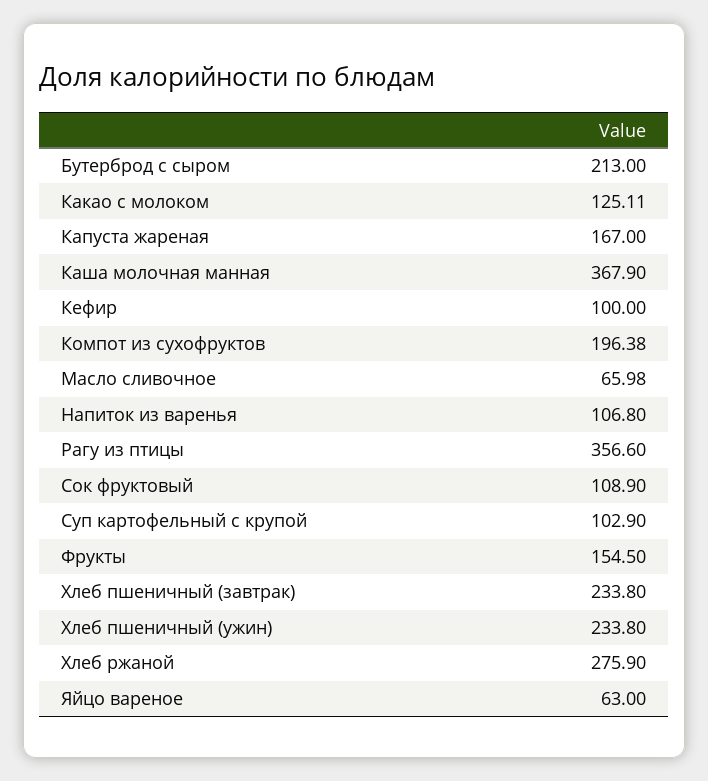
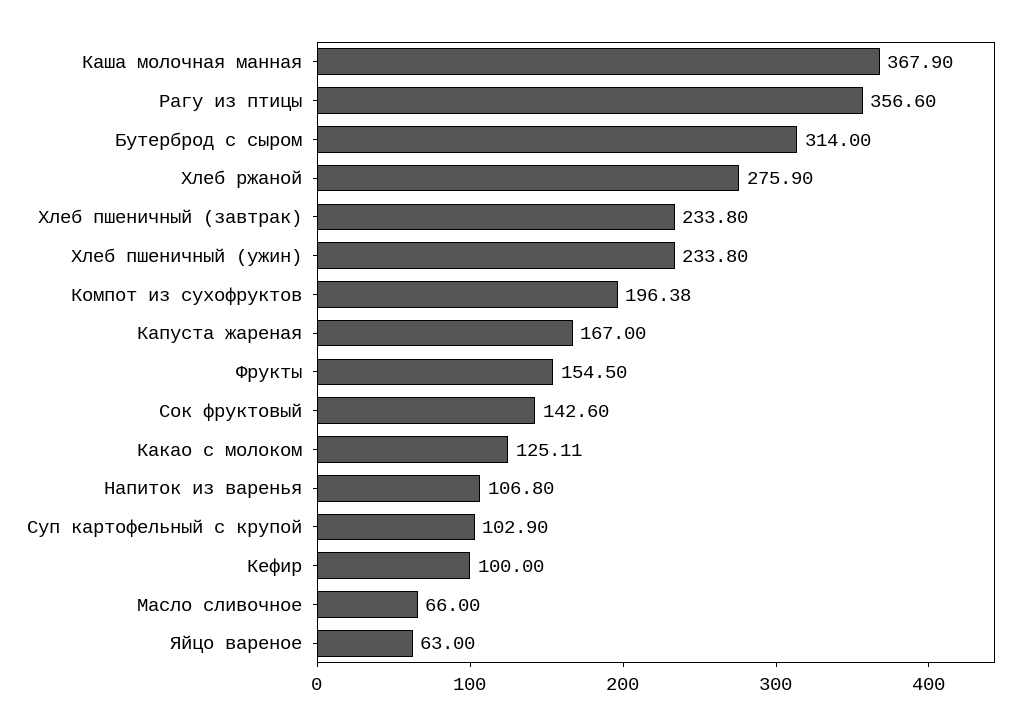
Бутерброд с сыром: 213 -> 314
Масло сливочное: 65.98 -> 66
Сок фруктовый: 108.9 -> 142.6

